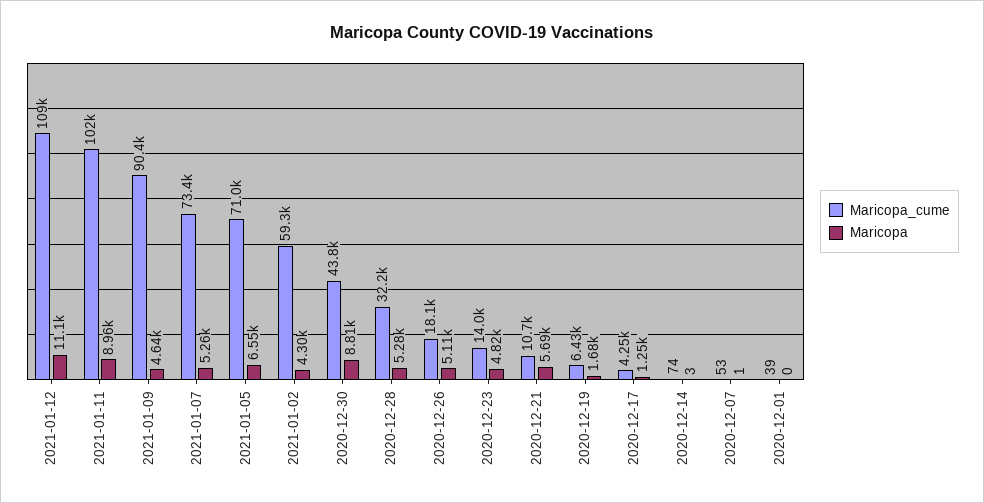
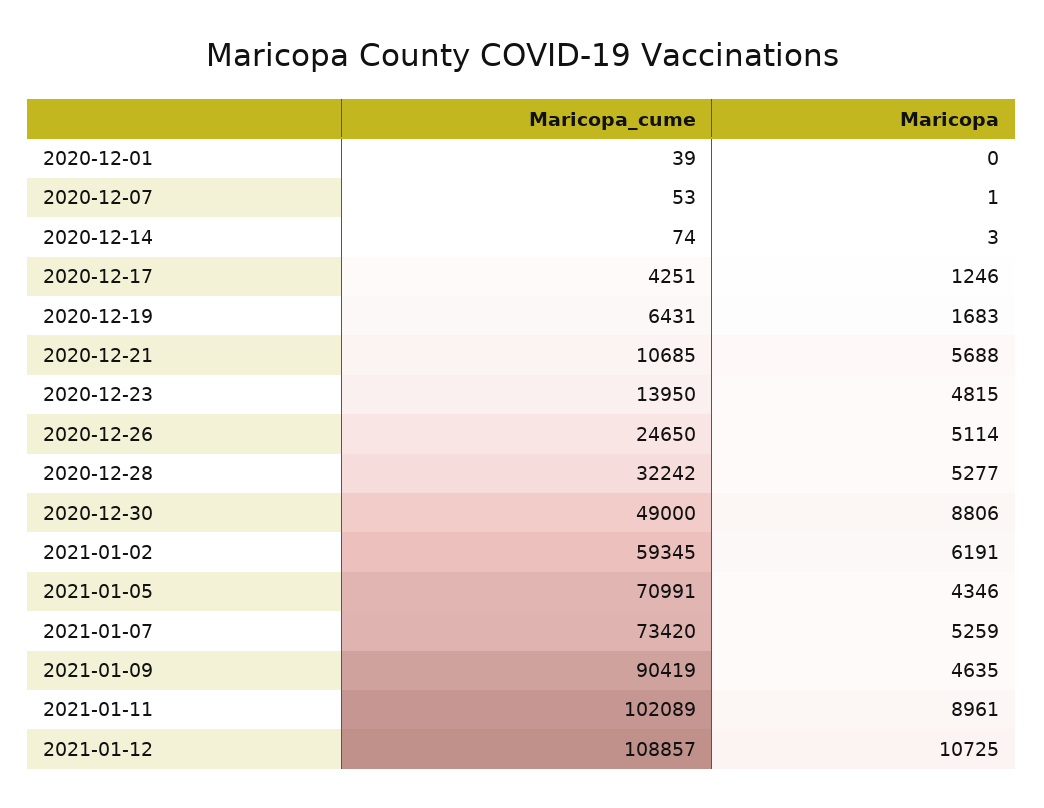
Maricopa, 2021-01-12: 11100 -> 10725
Maricopa, 2021-01-05: 6550 -> 4346
Maricopa, 2021-01-02: 4300 -> 6191
Maricopa_cume, 2020-12-30: 43800 -> 49000
Maricopa_cume, 2020-12-26: 18100 -> 24650

